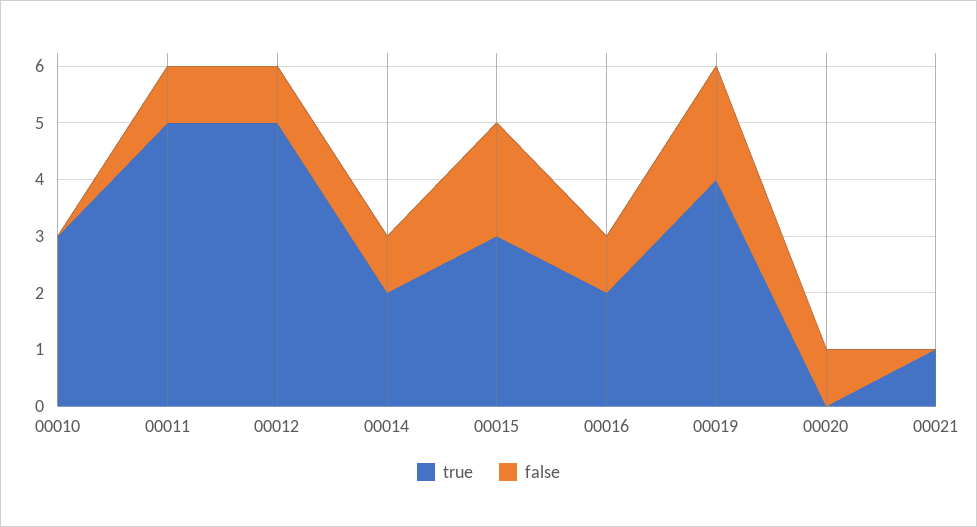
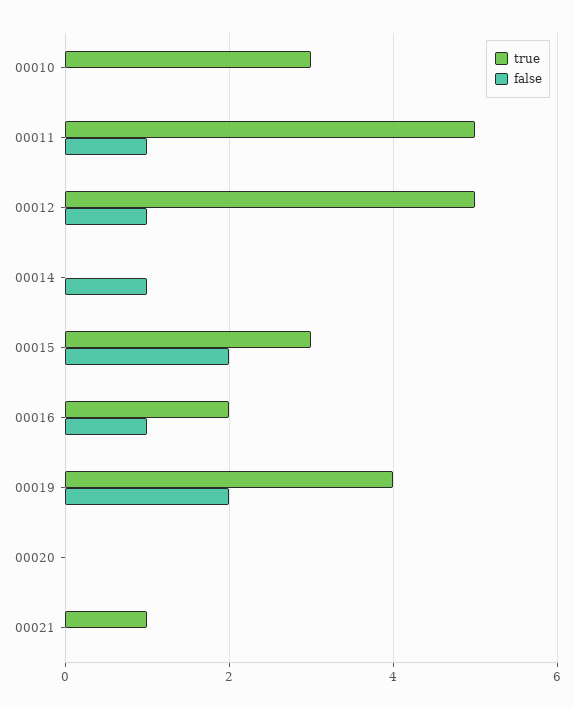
true, 00014: 2 -> 0
false, 00020: 1 -> 0

